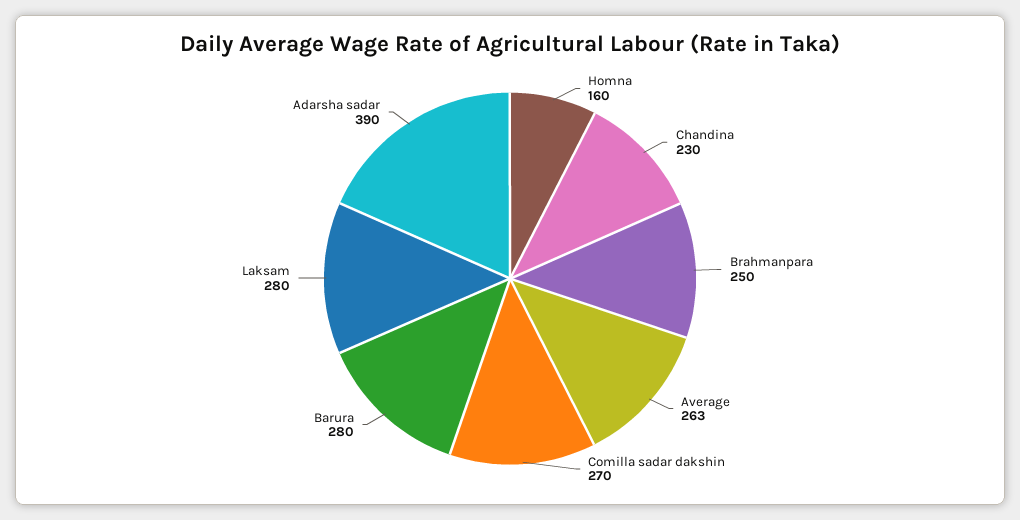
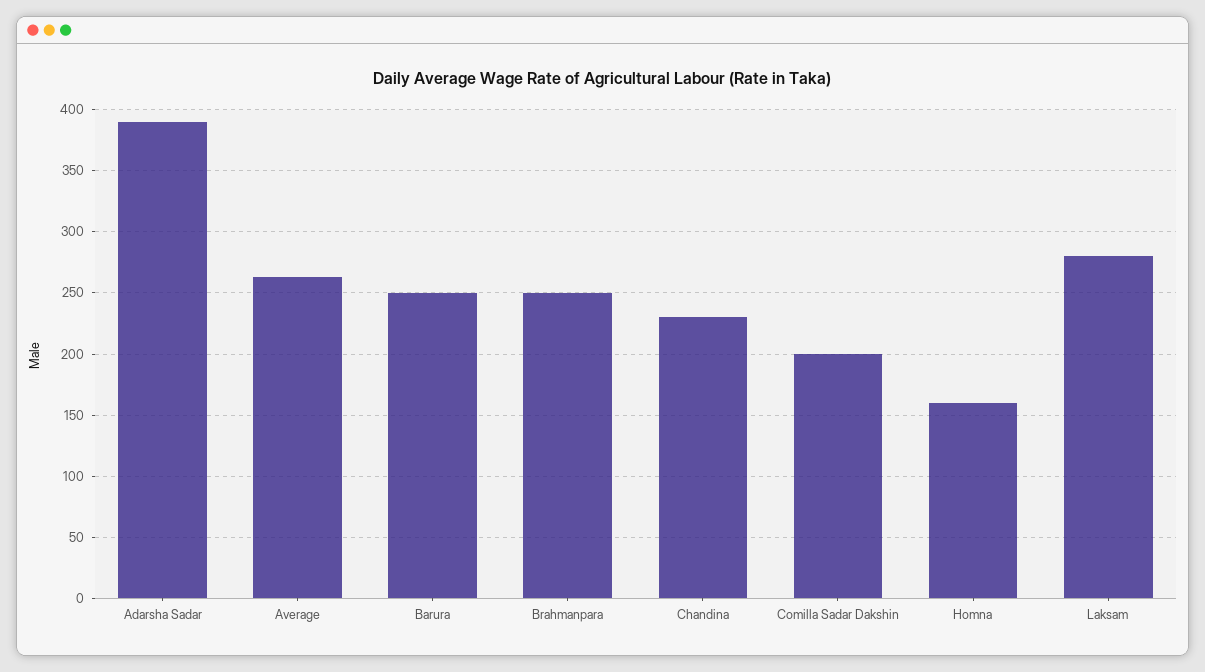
Comilla sadar dakshin: 270 -> 200
Barura: 280 -> 250

